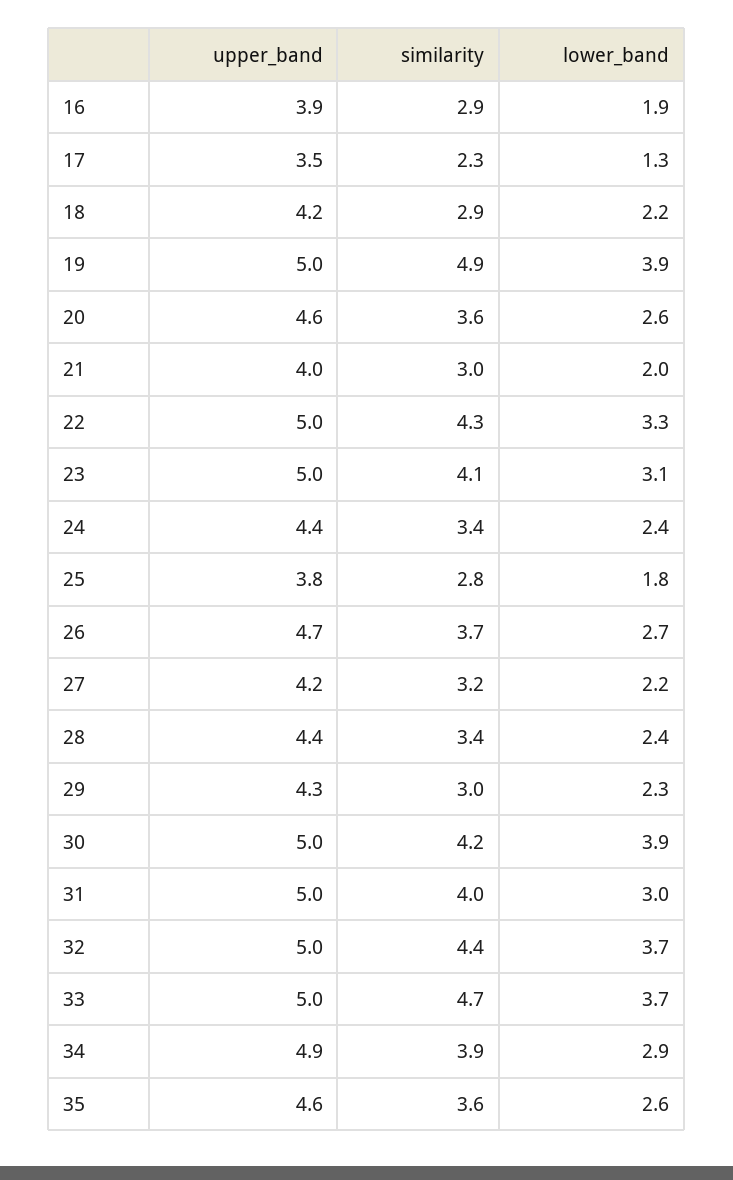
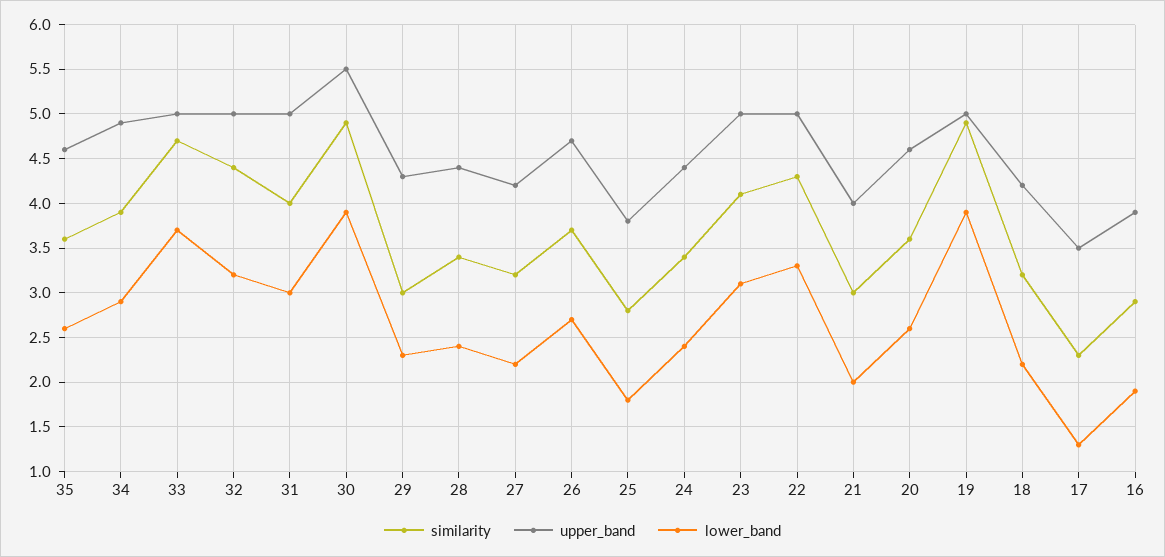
similarity, 18: 2.9 -> 3.2
upper_band, 30: 5 -> 5.5
similarity, 30: 4.2 -> 4.9
lower_band, 32: 3.7 -> 3.2

